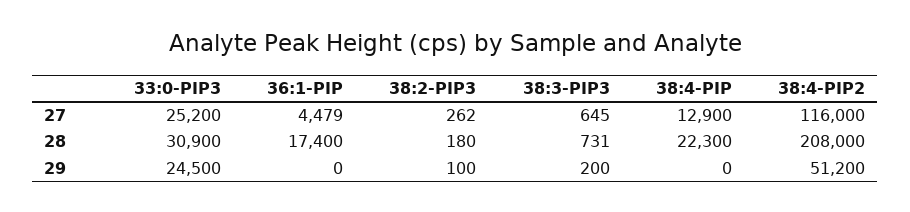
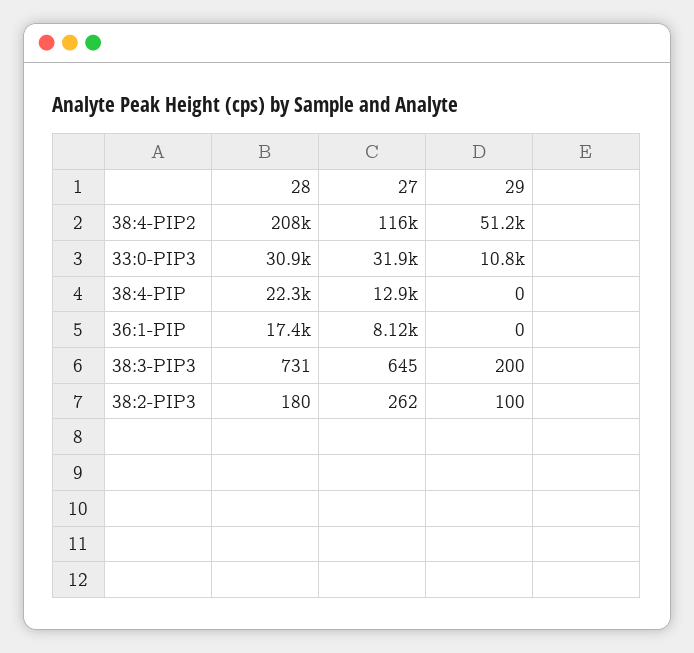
33:0-PIP3, 27: 25200 -> 31900
36:1-PIP, 27: 4479 -> 8120
33:0-PIP3, 29: 24500 -> 10800

